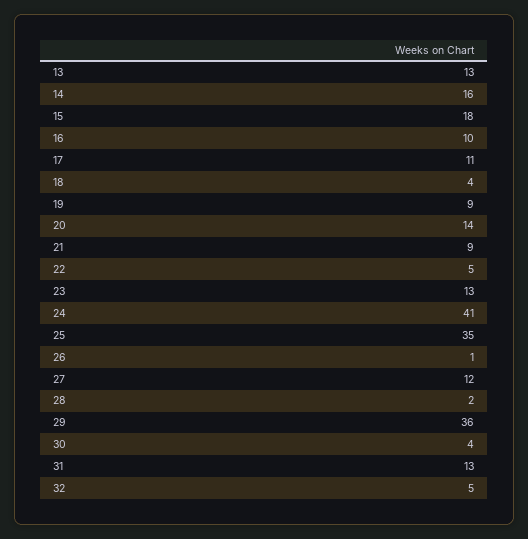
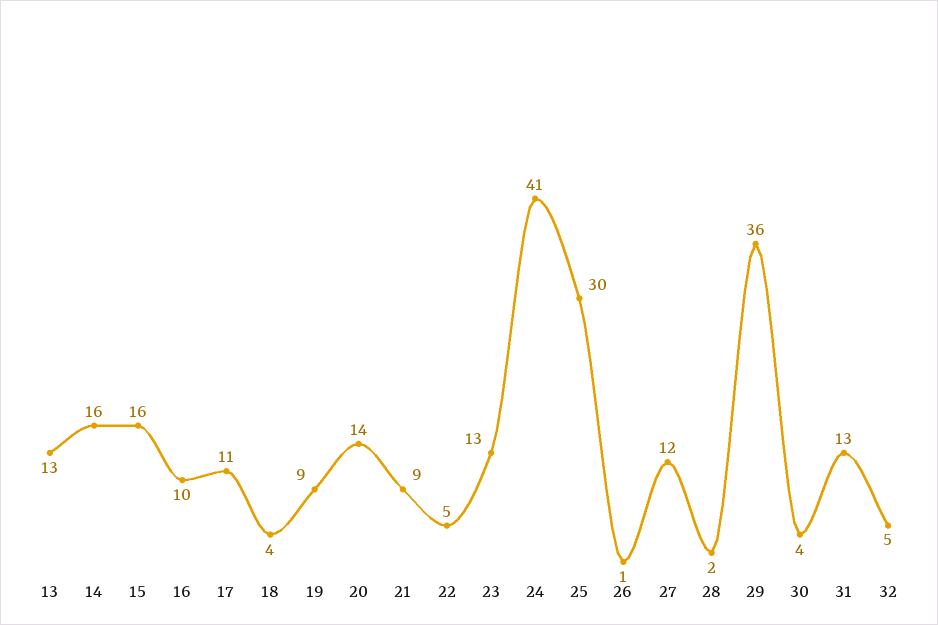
15: 18 -> 16
25: 35 -> 30

